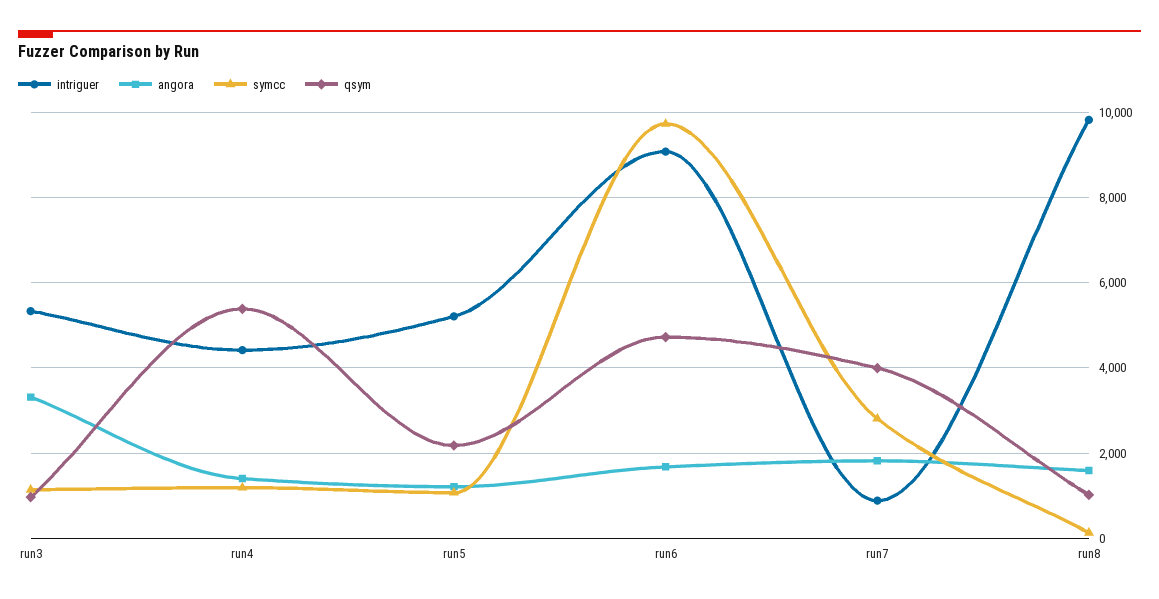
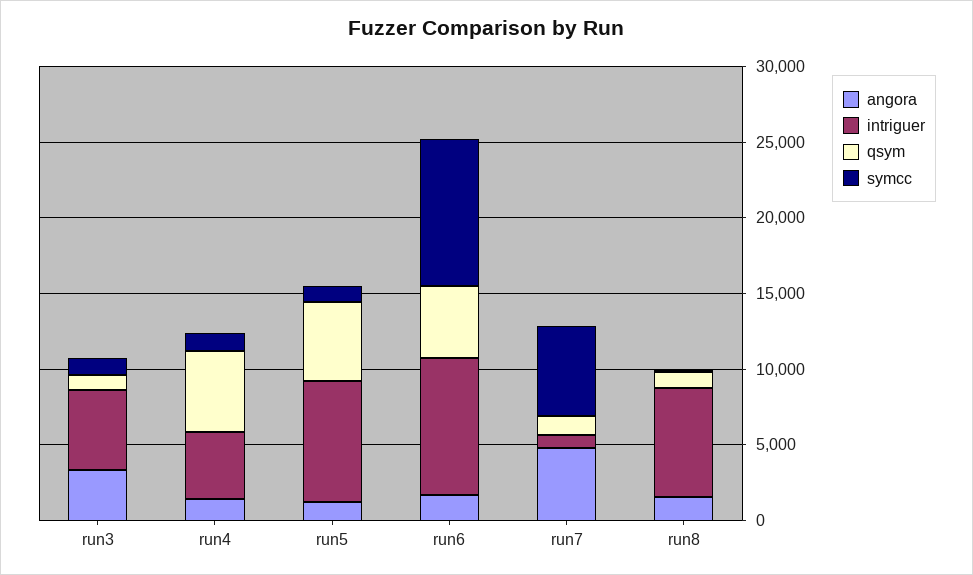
intriguer, run5: 5200 -> 8000
qsym, run5: 2200 -> 5000
angora, run7: 1800 -> 5000
symcc, run7: 2800 -> 6000
qsym, run7: 4000 -> 1000
intriguer, run8: 9800 -> 7000

